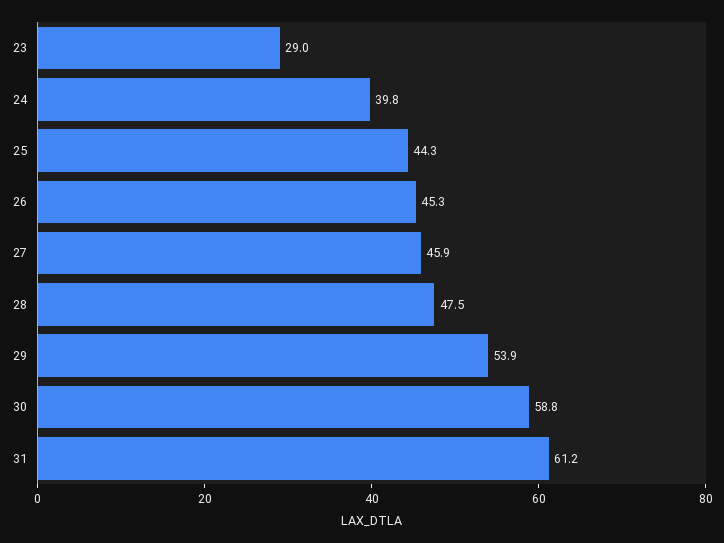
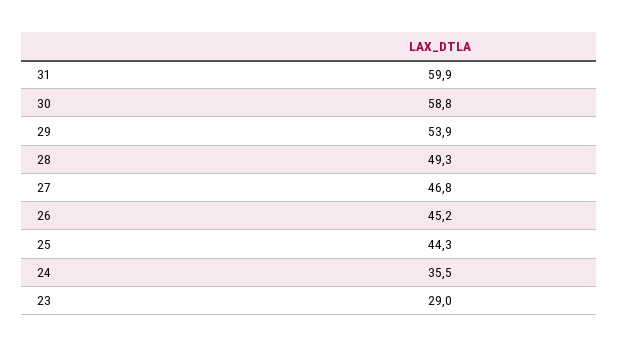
24: 39.8 -> 35.5
26: 45.3 -> 45.2
27: 45.9 -> 46.8
28: 47.5 -> 49.3
31: 61.2 -> 59.9

